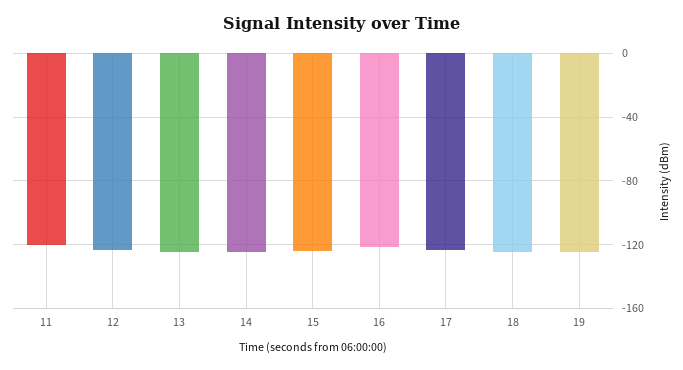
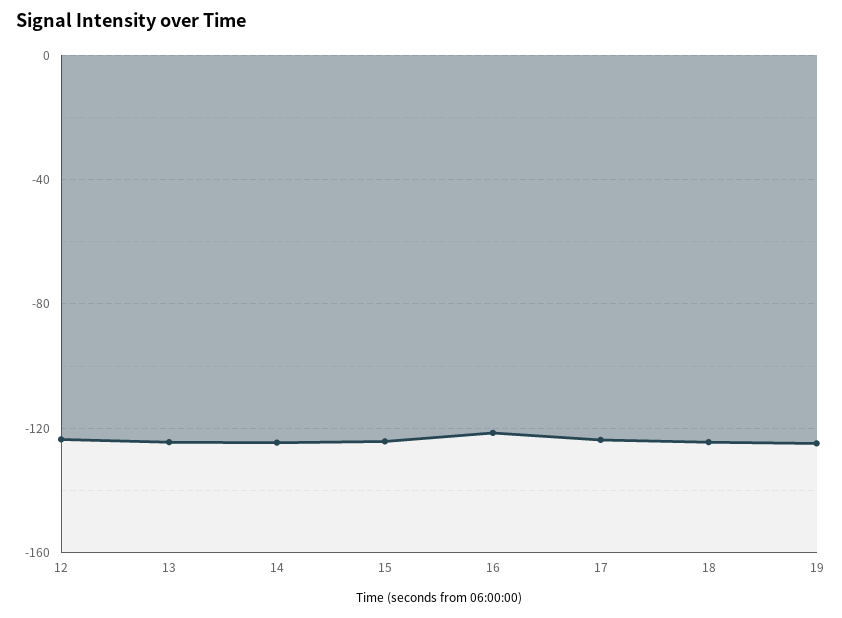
11: -120 -> none

